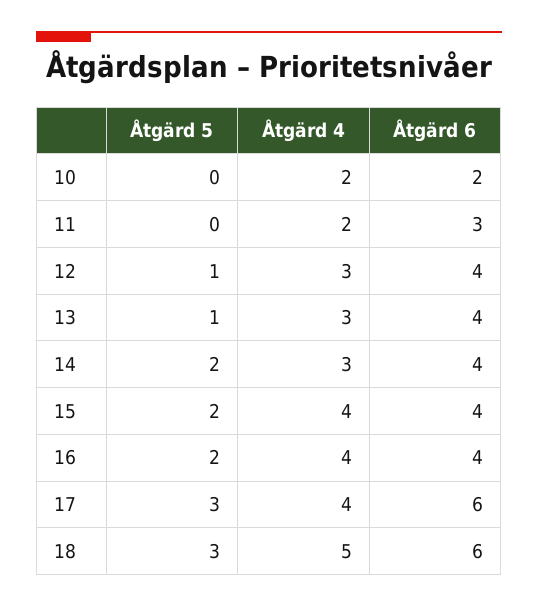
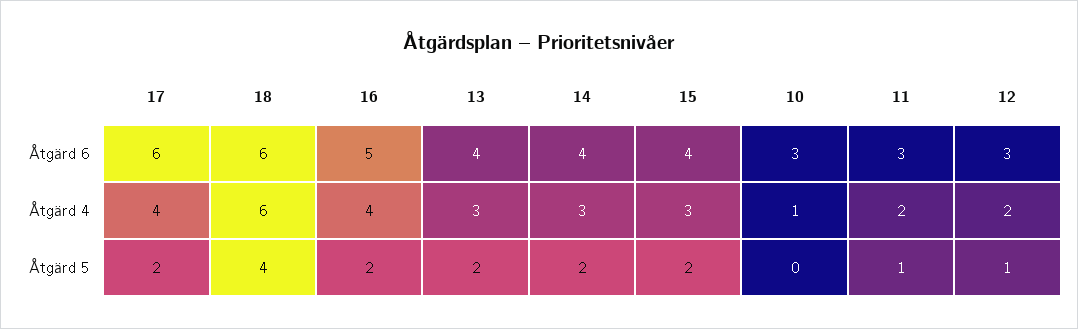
Åtgärd 4, 10: 2 -> 1
Åtgärd 6, 10: 2 -> 3
Åtgärd 5, 11: 0 -> 1
Åtgärd 4, 12: 3 -> 2
Åtgärd 6, 12: 4 -> 3
Åtgärd 5, 13: 1 -> 2
Åtgärd 4, 15: 4 -> 3
Åtgärd 6, 16: 4 -> 5
Åtgärd 5, 17: 3 -> 2
Åtgärd 5, 18: 3 -> 4
Åtgärd 4, 18: 5 -> 6

